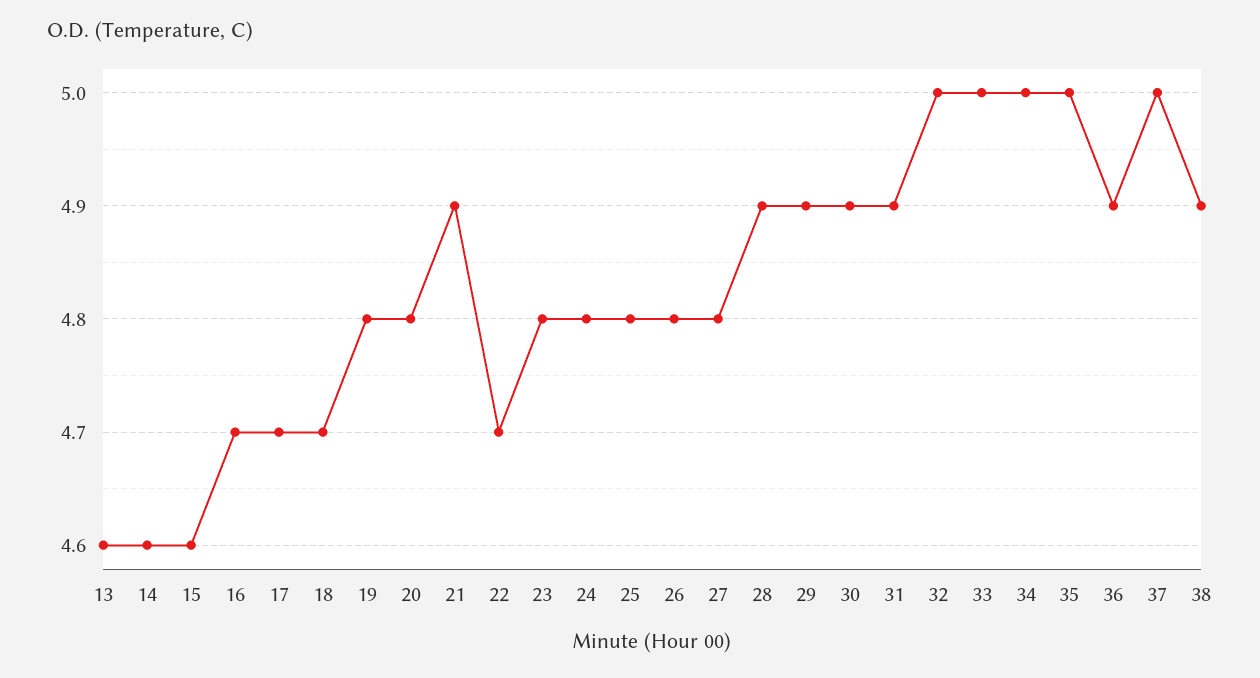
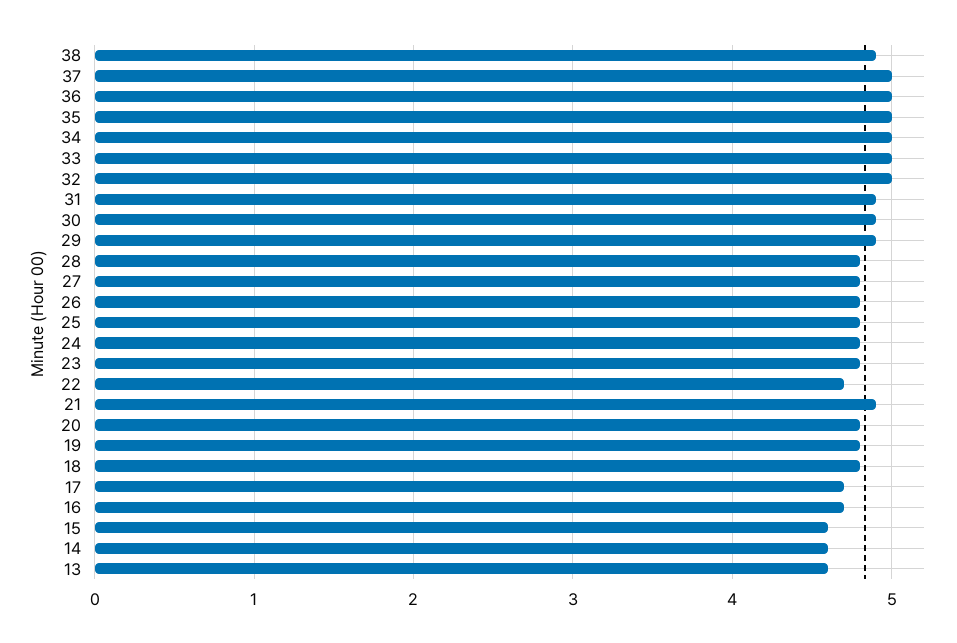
18: 4.7 -> 4.8
28: 4.9 -> 4.8
36: 4.9 -> 5

